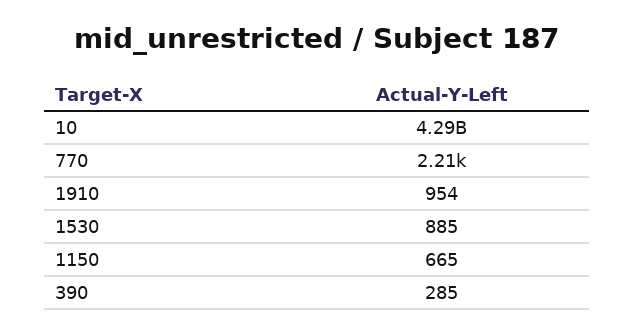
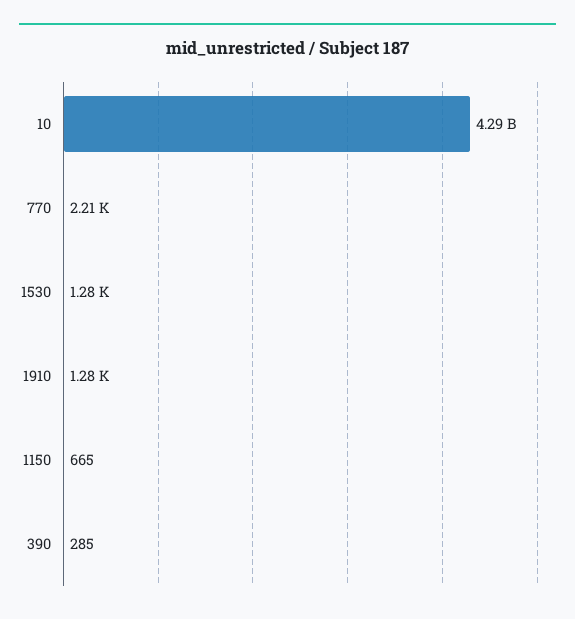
1910: 954 -> 1280
1530: 885 -> 1280

